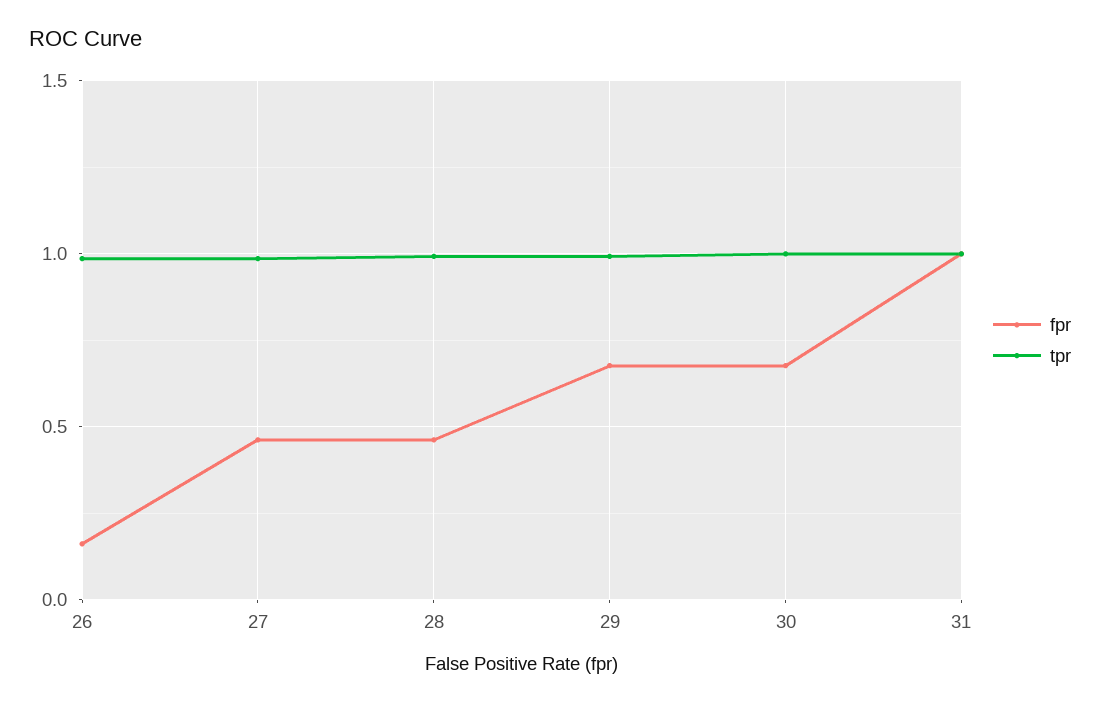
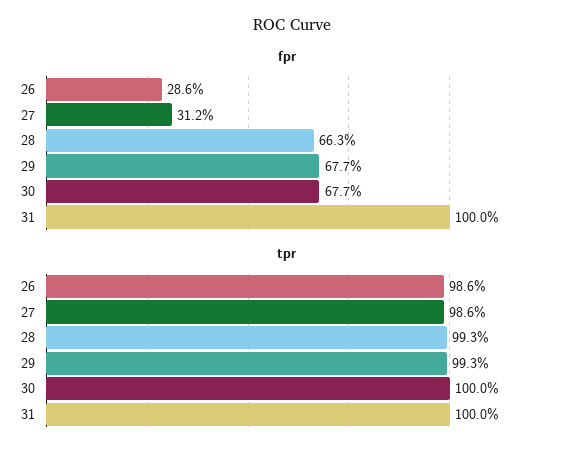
fpr, 26: 0.15 -> 0.286
fpr, 27: 0.45 -> 0.312
fpr, 28: 0.45 -> 0.663

